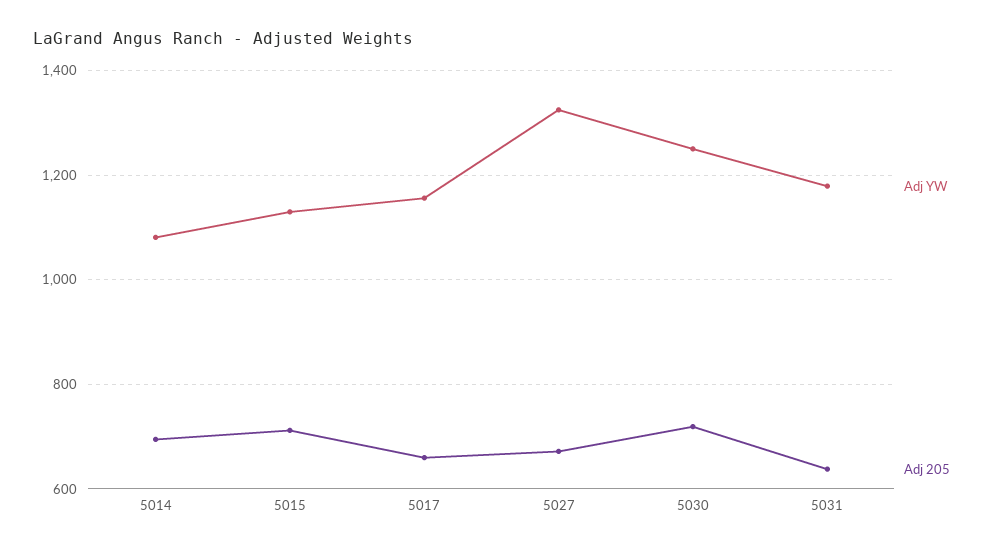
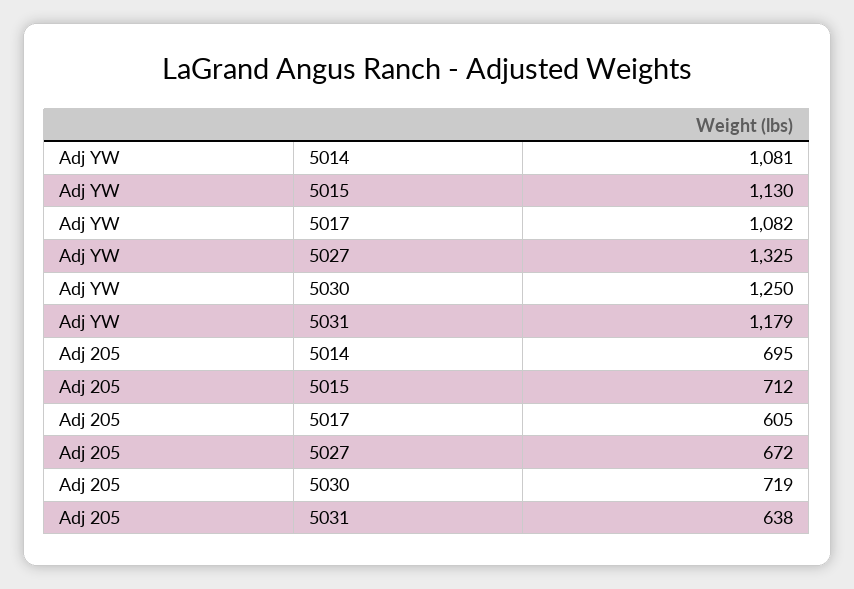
Adj YW, 5017: 1160 -> 1082
Adj 205, 5017: 660 -> 605

